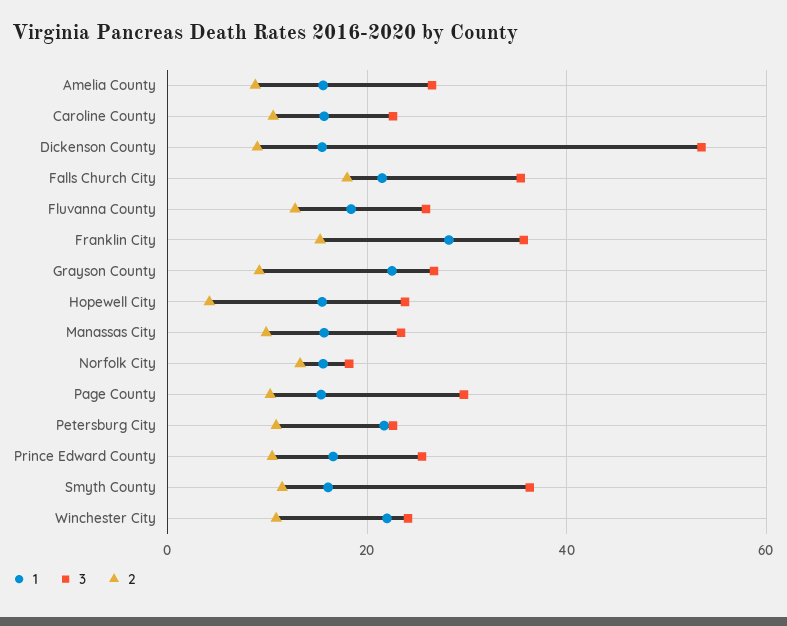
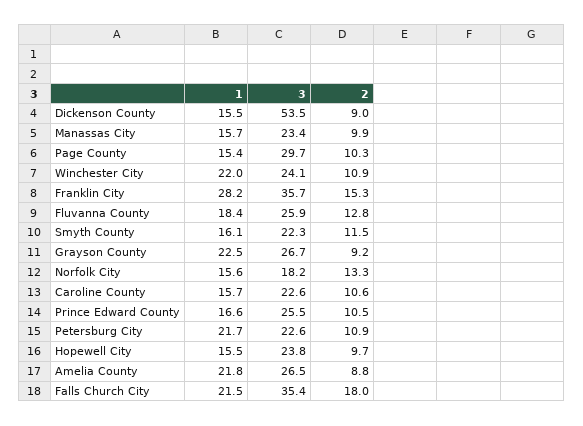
1, Amelia County: 16 -> 21.8
2, Hopewell City: 4 -> 9.7
3, Smyth County: 36 -> 22.3

